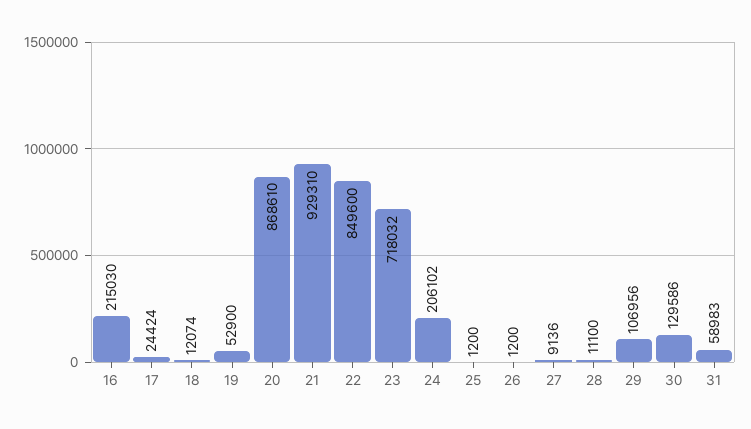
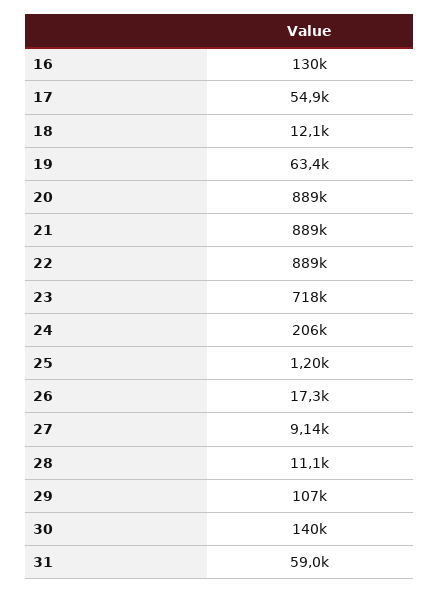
16: 215030 -> 130000
17: 24424 -> 54900
19: 52900 -> 63400
20: 868610 -> 889000
21: 929310 -> 889000
22: 849600 -> 889000
26: 1200 -> 17300
30: 129586 -> 140000

